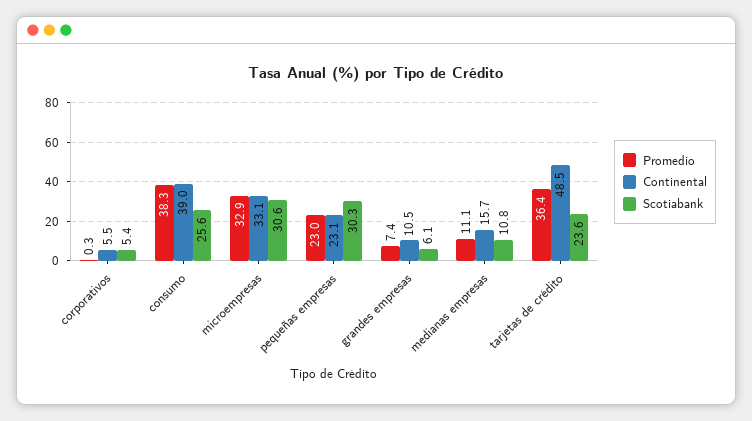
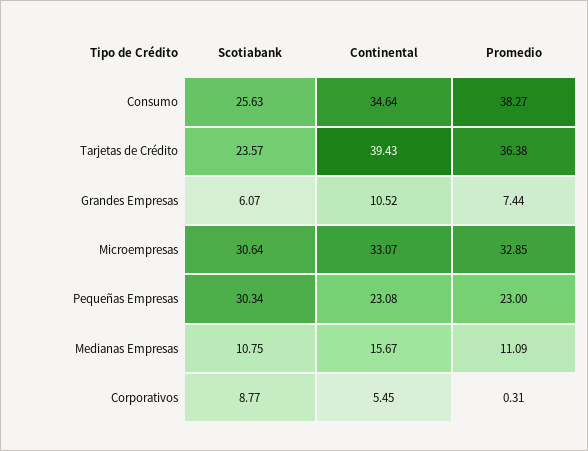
Scotiabank, corporativos: 5.4 -> 8.77
Continental, consumo: 39 -> 34.64
Continental, tarjetas de crédito: 48.5 -> 39.43

